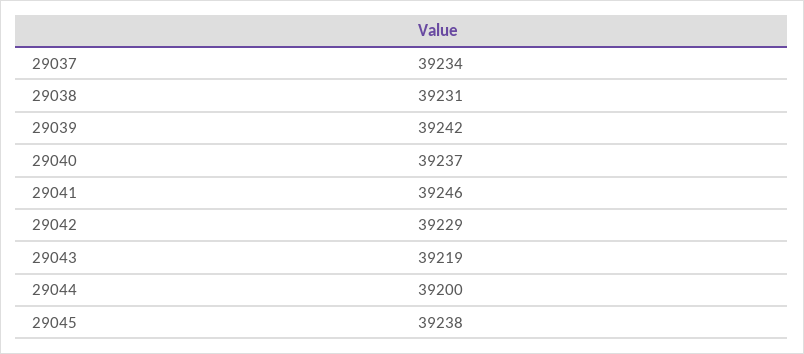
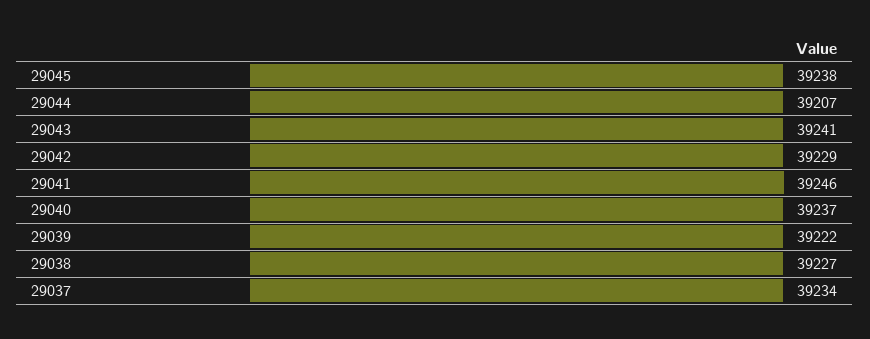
29038: 39231 -> 39227
29039: 39242 -> 39222
29043: 39219 -> 39241
29044: 39200 -> 39207

